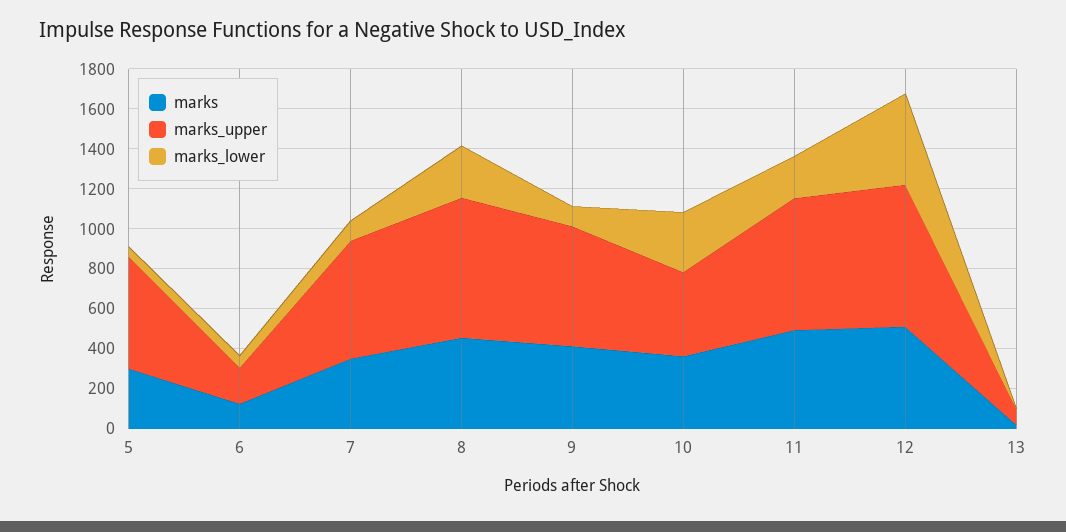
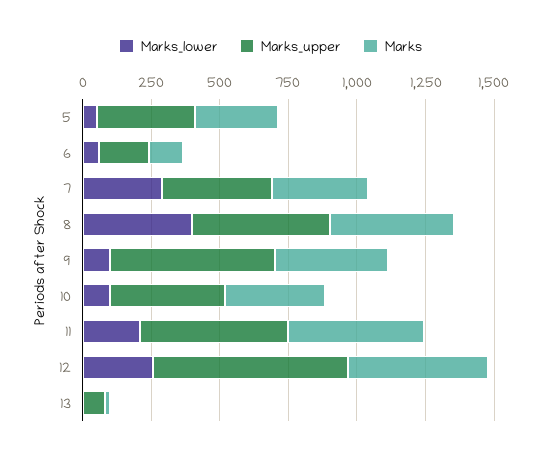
marks_upper, 5: 550 -> 350
marks_upper, 7: 600 -> 400
marks_lower, 7: 100 -> 300
marks_upper, 8: 700 -> 500
marks_lower, 8: 250 -> 400
marks_lower, 10: 300 -> 100
marks_upper, 11: 650 -> 550
marks_lower, 12: 450 -> 250

